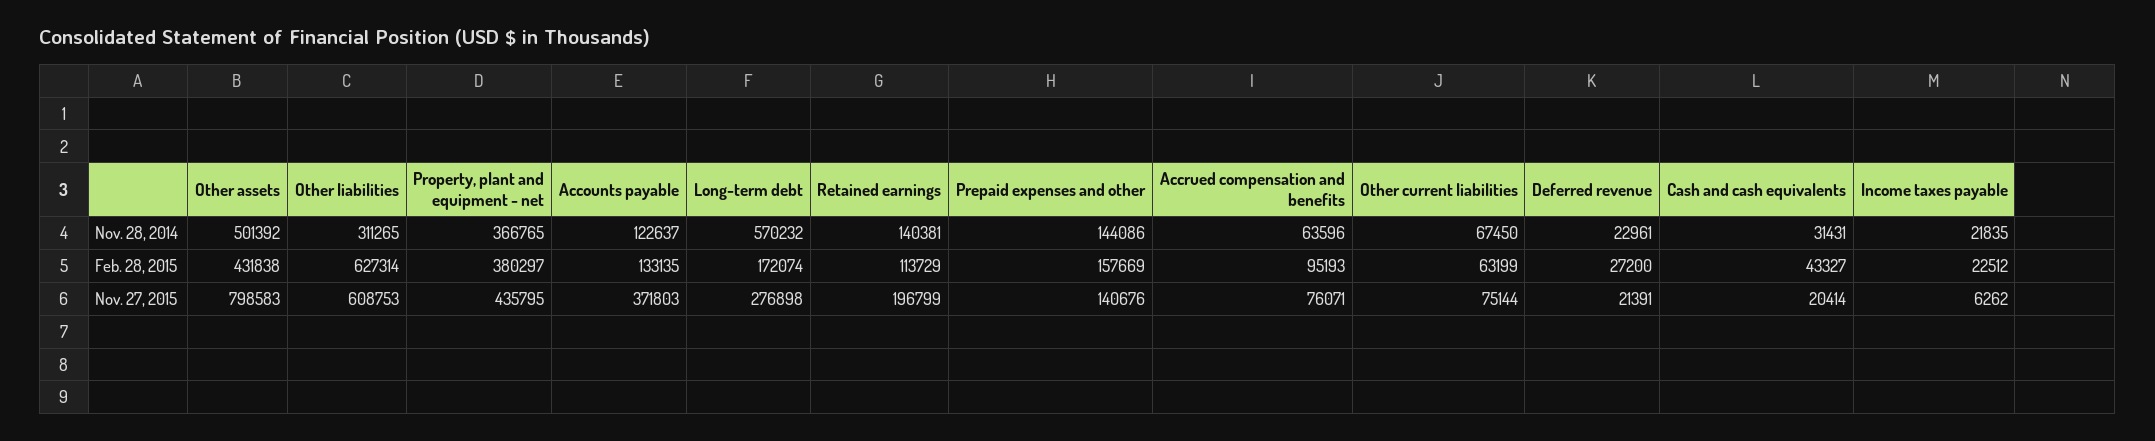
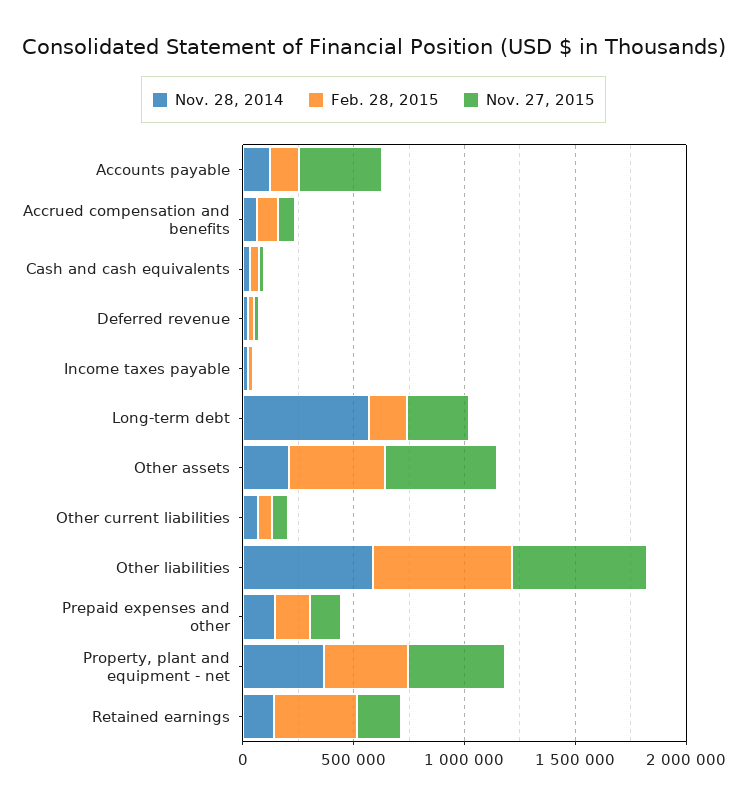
Nov. 28, 2014, Other assets: 501392 -> 200000
Nov. 28, 2014, Other liabilities: 311265 -> 600000
Feb. 28, 2015, Retained earnings: 113729 -> 400000
Nov. 27, 2015, Other assets: 798583 -> 500000

